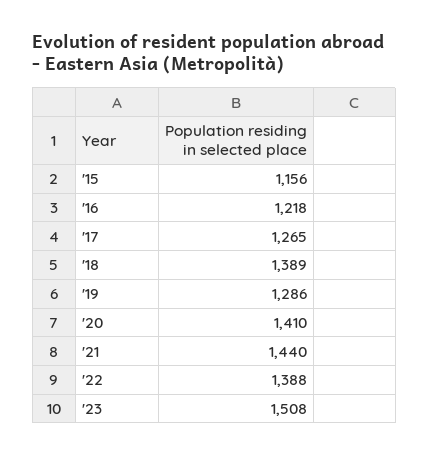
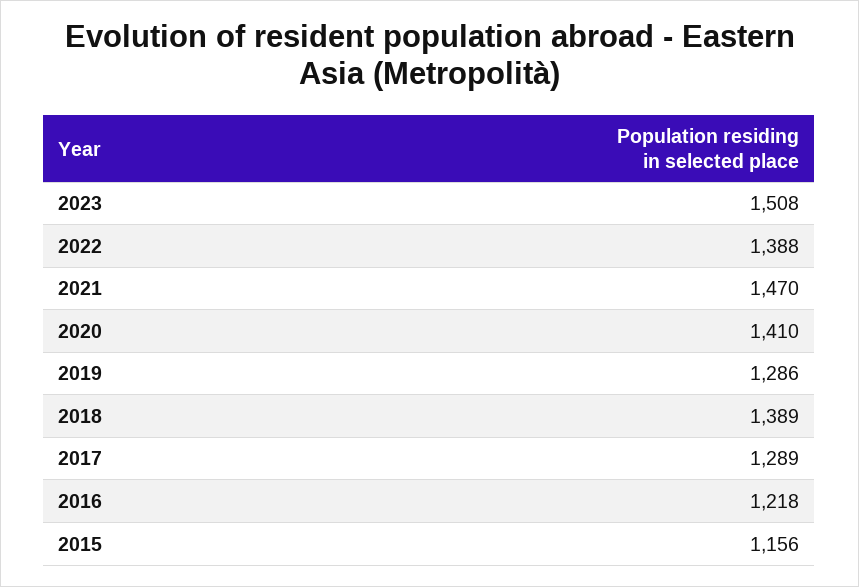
'17: 1265 -> 1289
'21: 1440 -> 1470

